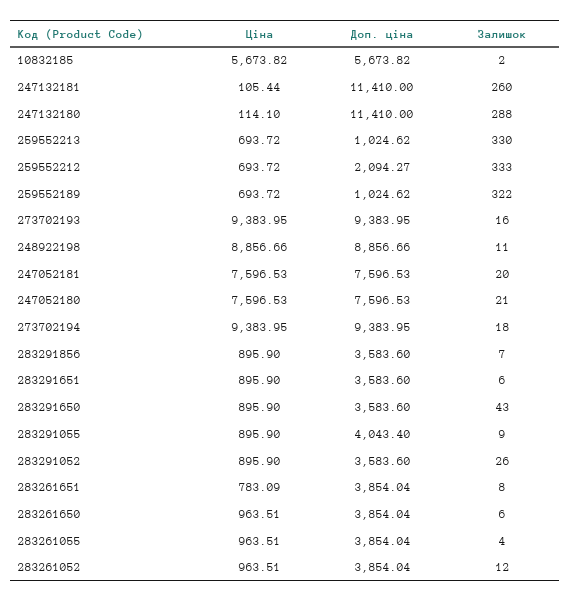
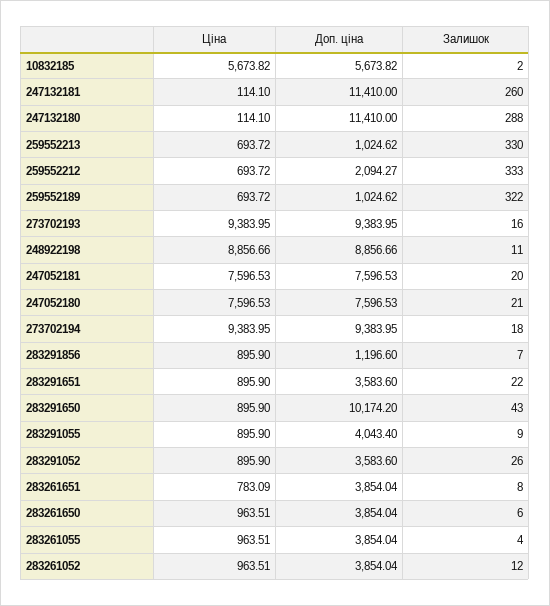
Ціна, 247132181: 105.44 -> 114.1
Доп. ціна, 283291856: 3583.6 -> 1196.6
Залишок, 283291651: 6 -> 22
Доп. ціна, 283291650: 3583.6 -> 10174.2

